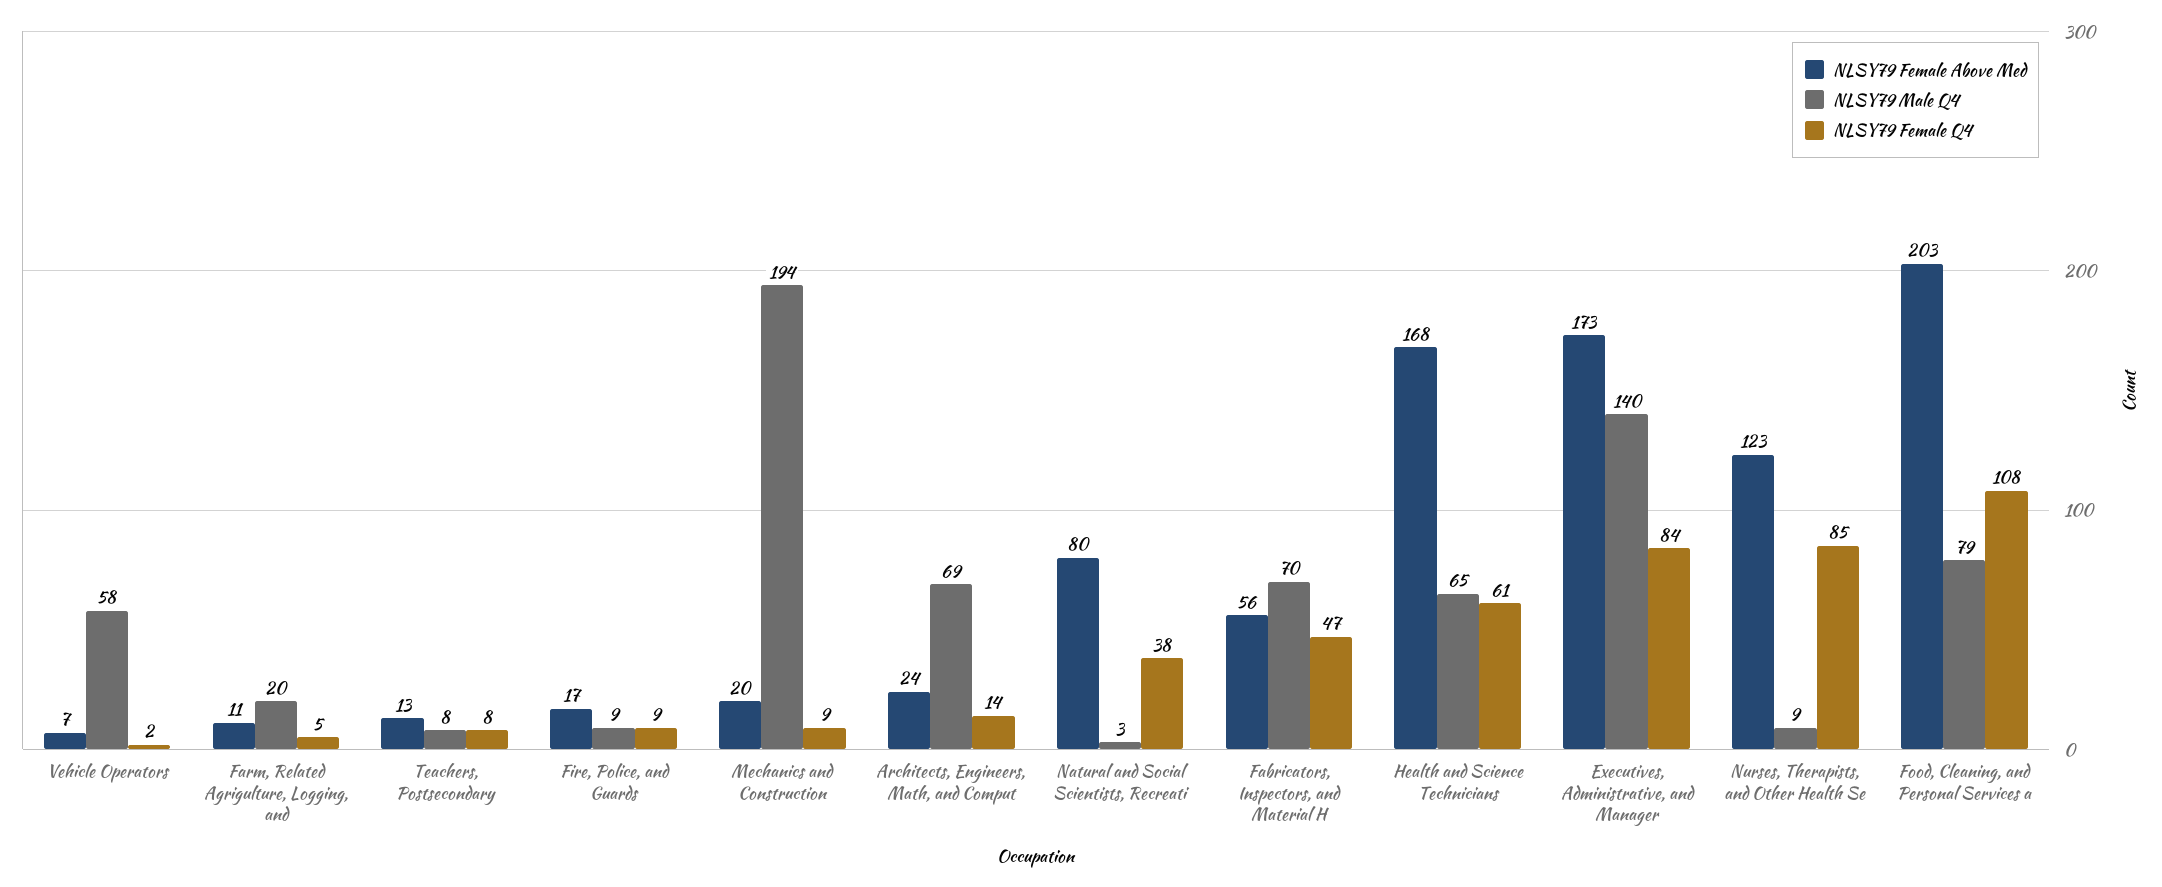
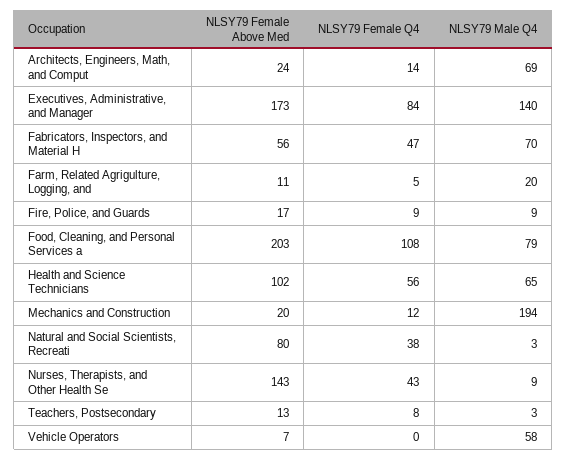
NLSY79 Female Q4, Vehicle Operators: 2 -> 0
NLSY79 Male Q4, Teachers, Postsecondary: 8 -> 3
NLSY79 Female Q4, Mechanics and Construction: 9 -> 12
NLSY79 Female Above Med, Health and Science Technicians: 168 -> 102
NLSY79 Female Q4, Health and Science Technicians: 61 -> 56
NLSY79 Female Above Med, Nurses, Therapists, and Other Health Se: 123 -> 143
NLSY79 Female Q4, Nurses, Therapists, and Other Health Se: 85 -> 43

